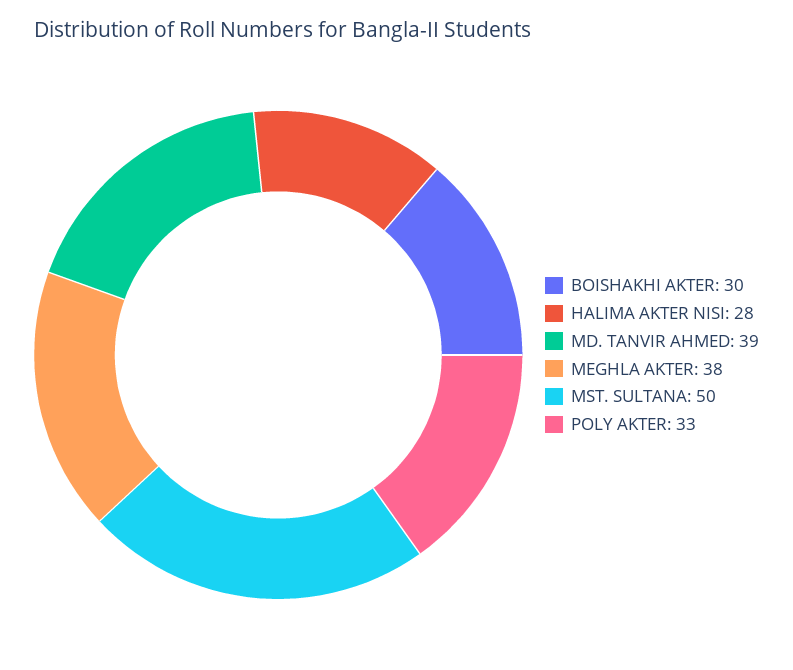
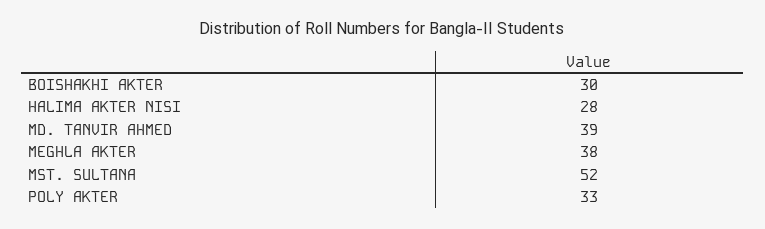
MST. SULTANA: 50 -> 52

